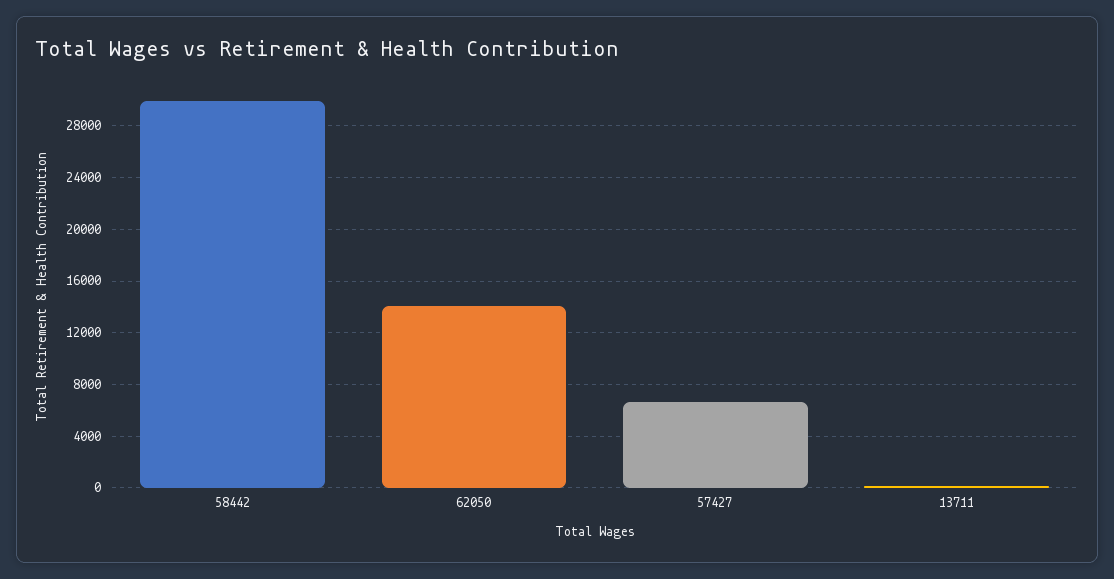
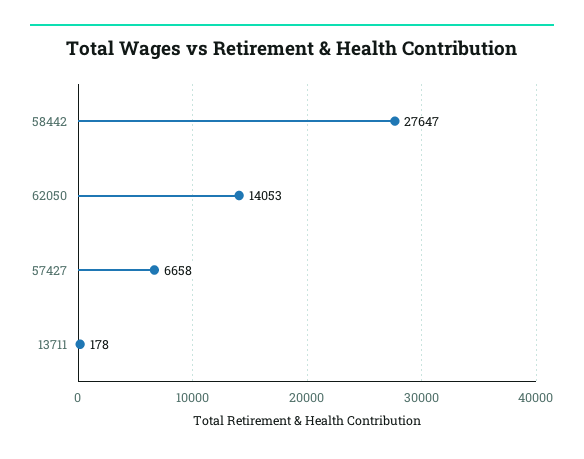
58442: 30000 -> 27647

